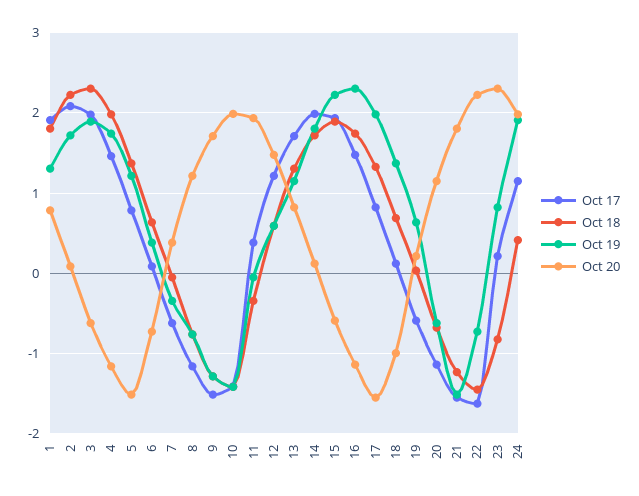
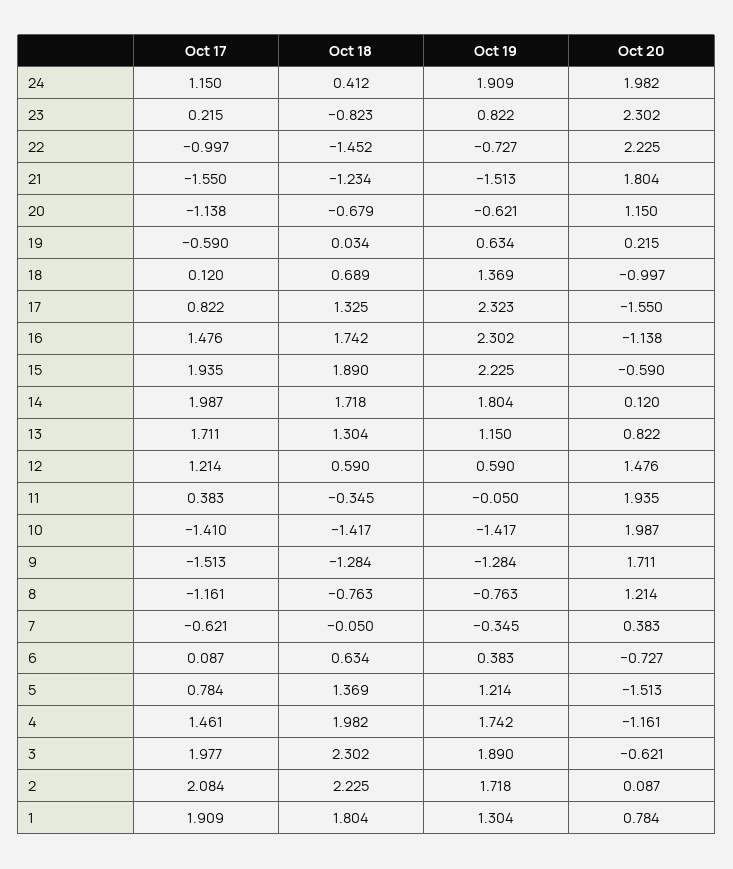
Oct 19, 17: 2 -> 2.323
Oct 17, 22: -1.6 -> -0.997

